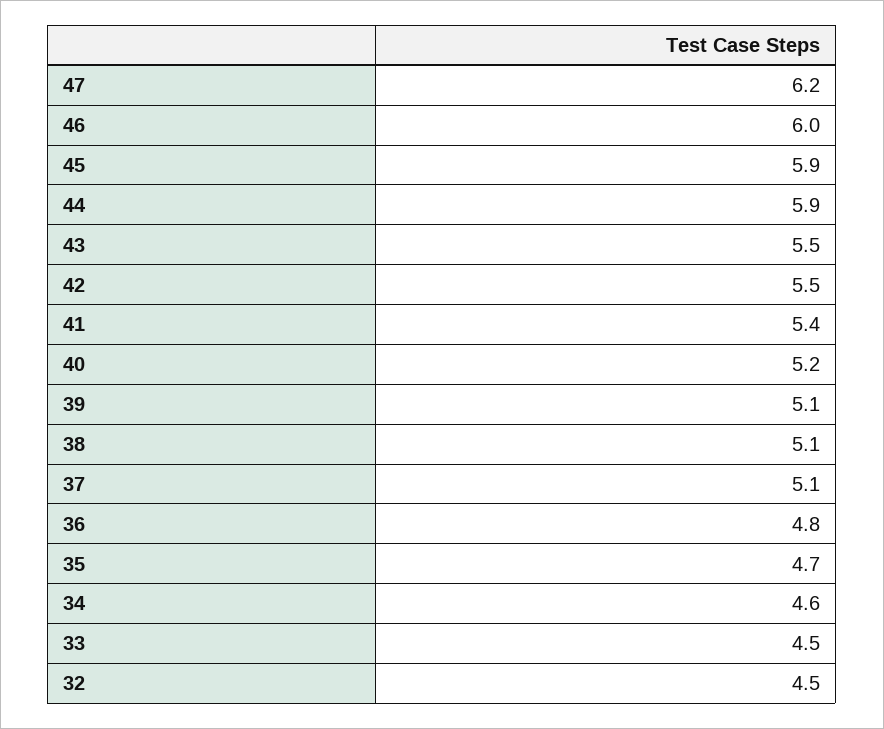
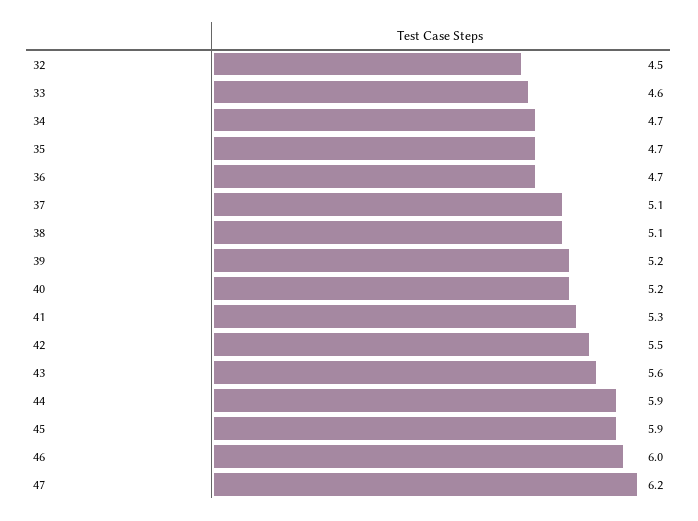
43: 5.5 -> 5.6
41: 5.4 -> 5.3
39: 5.1 -> 5.2
36: 4.8 -> 4.7
34: 4.6 -> 4.7
33: 4.5 -> 4.6

